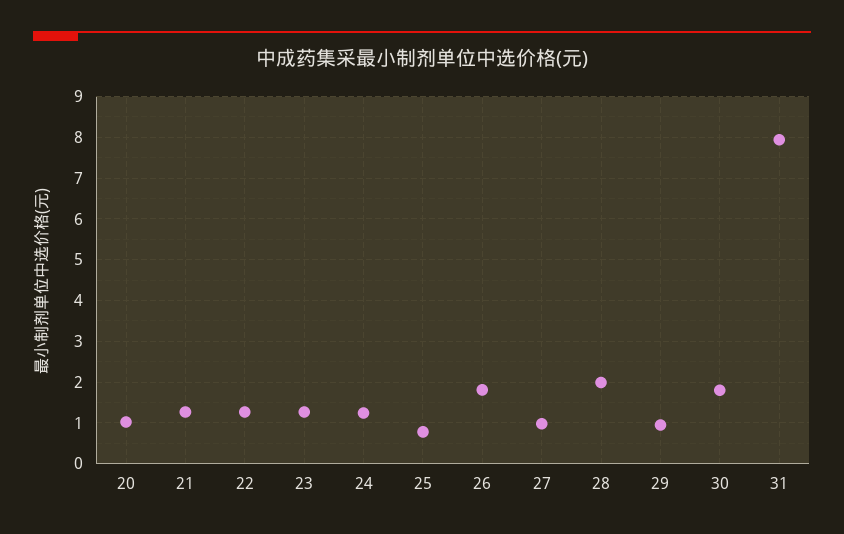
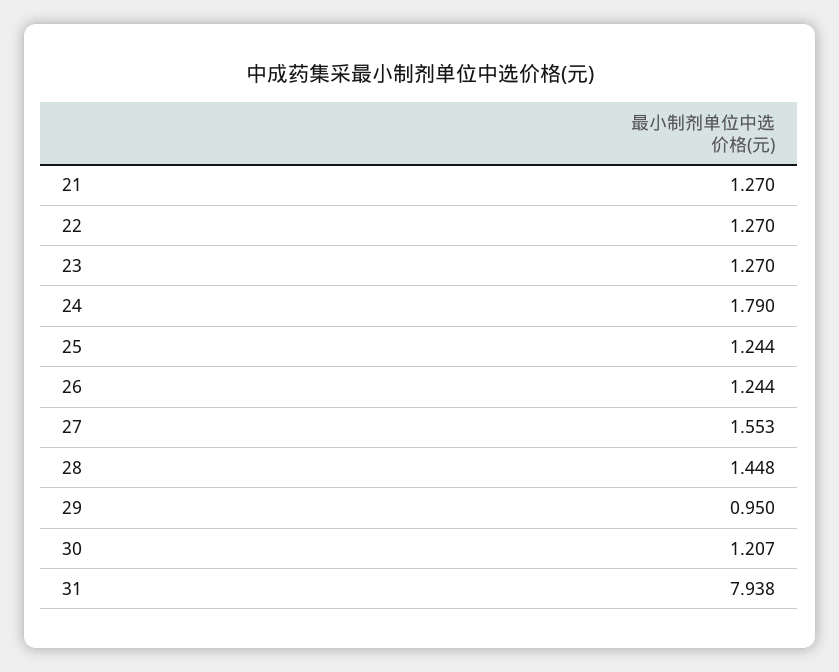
20: 1 -> none
24: 1.2 -> 1.79
25: 0.8 -> 1.244
26: 1.8 -> 1.244
27: 1 -> 1.553
28: 2 -> 1.448
30: 1.8 -> 1.207

